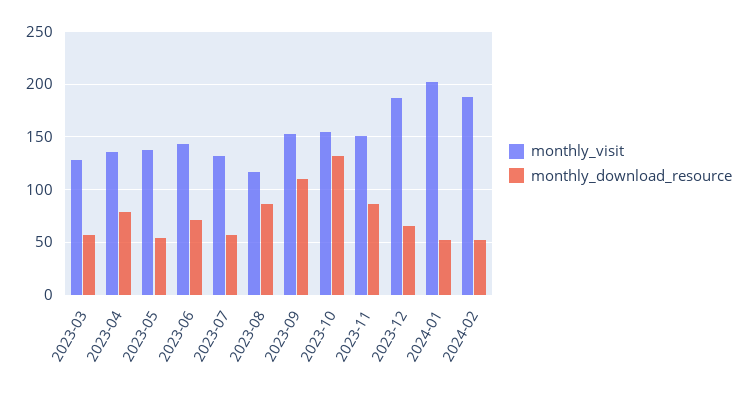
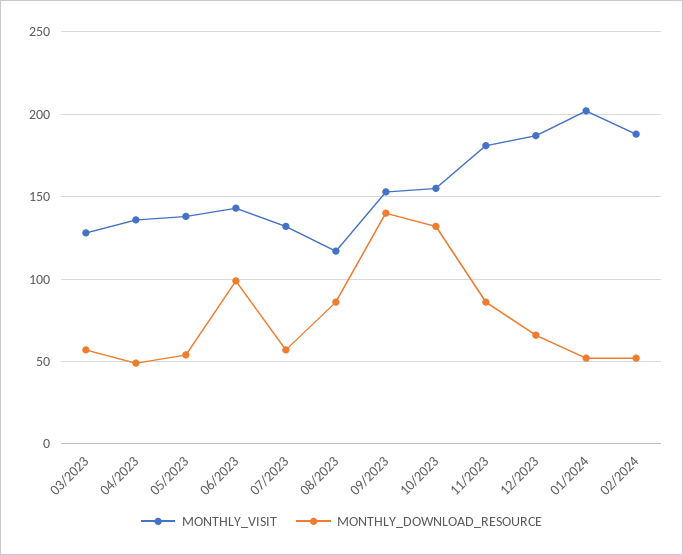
monthly_download_resource, 2023-04: 80 -> 50
monthly_download_resource, 2023-06: 70 -> 100
monthly_download_resource, 2023-09: 110 -> 140
monthly_visit, 2023-11: 150 -> 180

